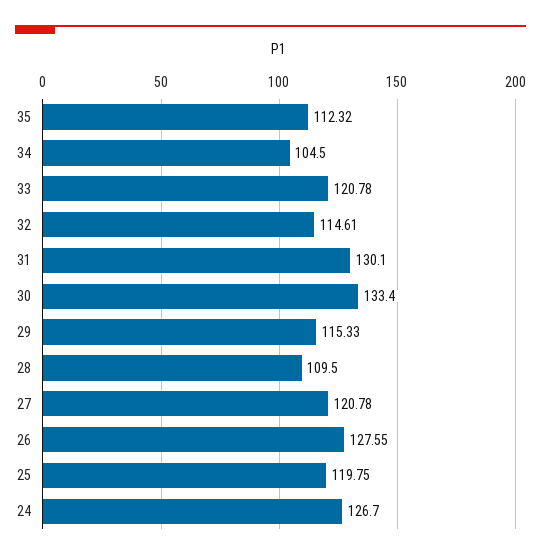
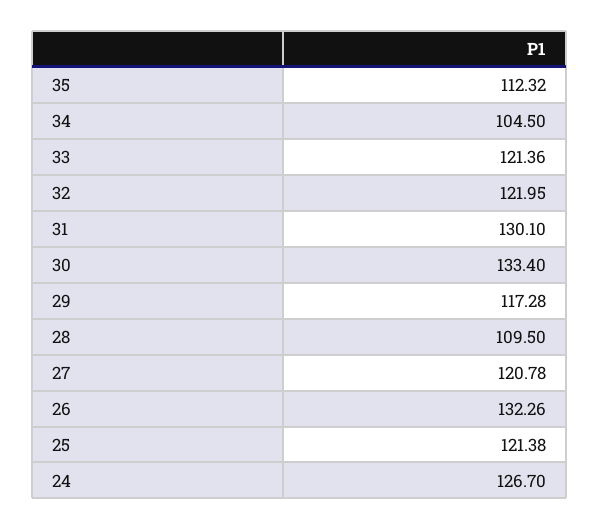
33: 120.78 -> 121.36
32: 114.61 -> 121.95
29: 115.33 -> 117.28
26: 127.55 -> 132.26
25: 119.75 -> 121.38

